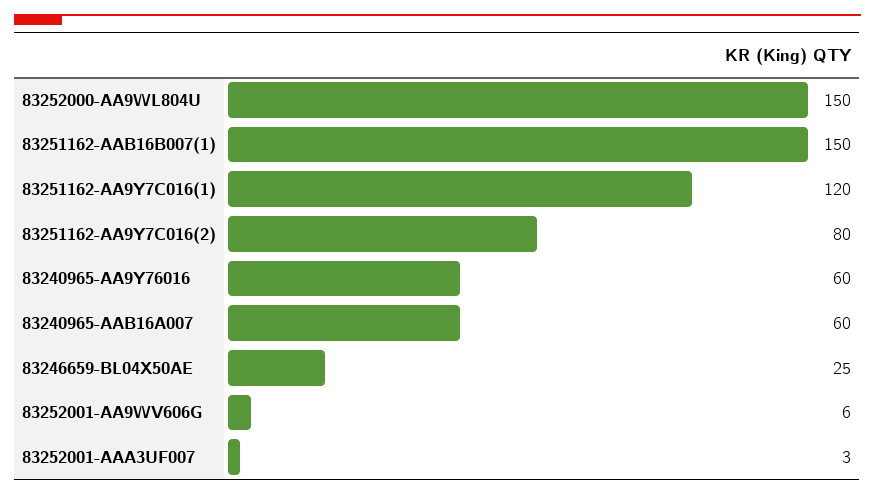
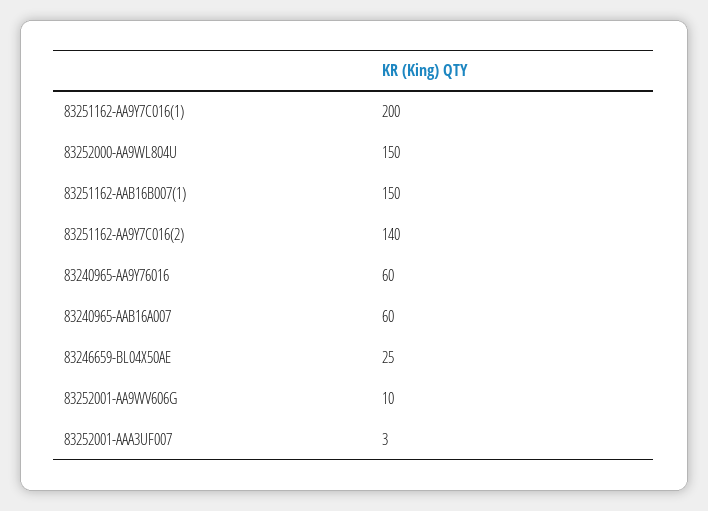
83251162-AA9Y7C016(1): 120 -> 200
83251162-AA9Y7C016(2): 80 -> 140
83252001-AA9WV606G: 6 -> 10

